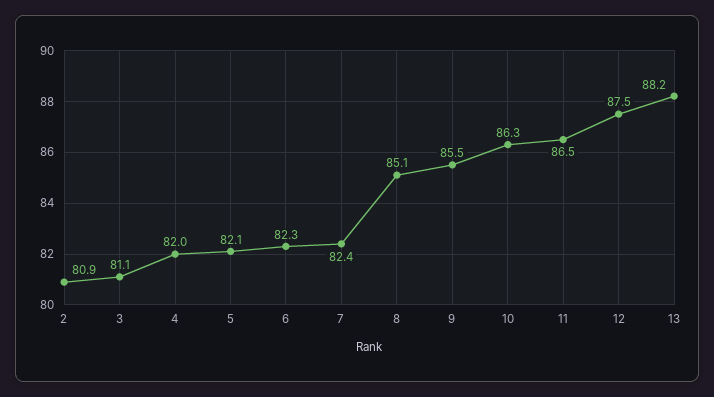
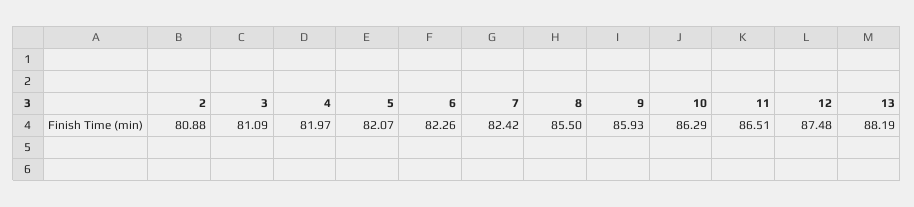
8: 85.1 -> 85.5
9: 85.5 -> 85.93

